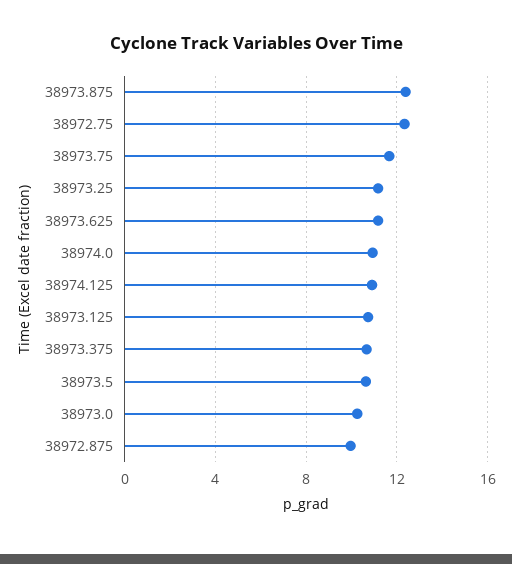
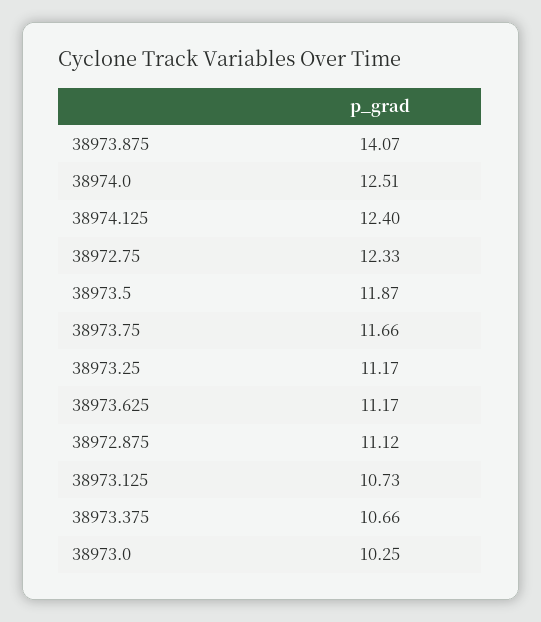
38973.875: 12.5 -> 14.07
38974.0: 11 -> 12.51
38974.125: 11 -> 12.4
38973.5: 10.5 -> 11.87
38972.875: 10 -> 11.12

